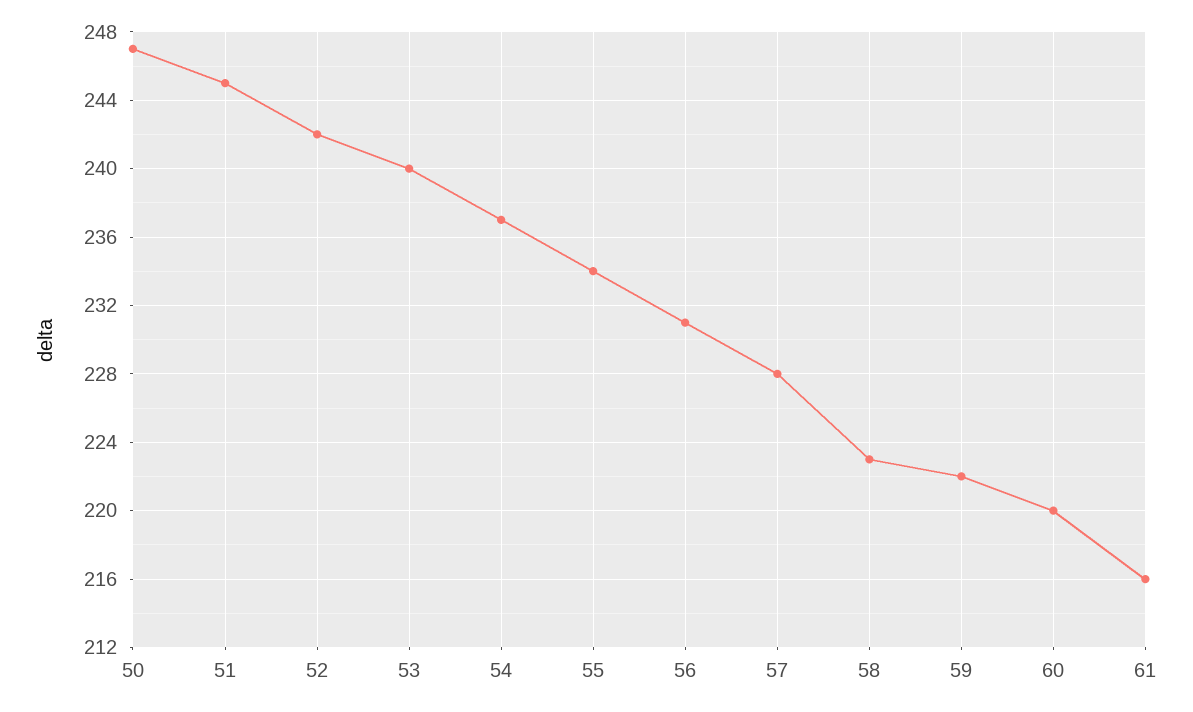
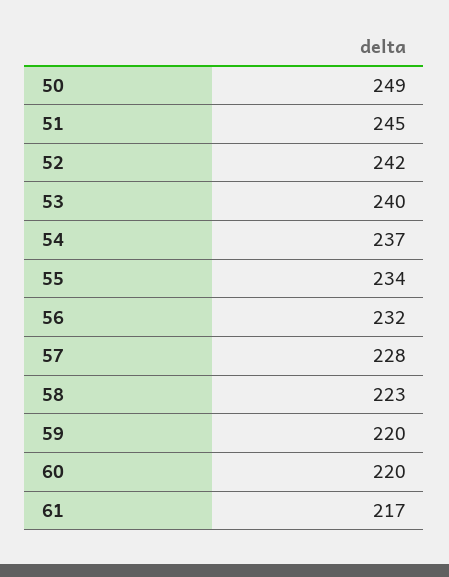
50: 247 -> 249
56: 231 -> 232
59: 222 -> 220
61: 216 -> 217

